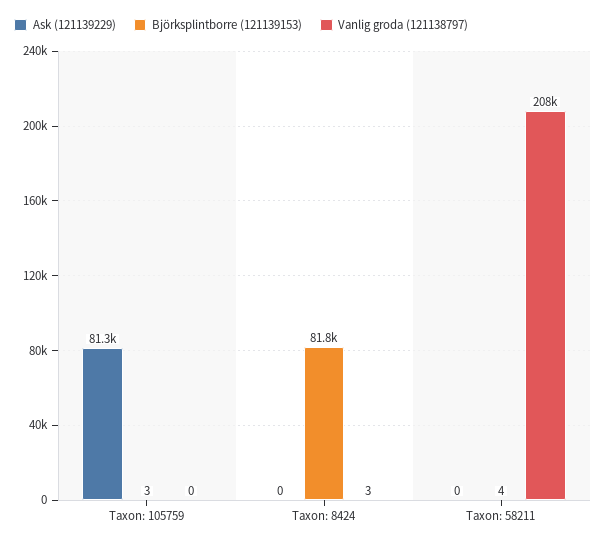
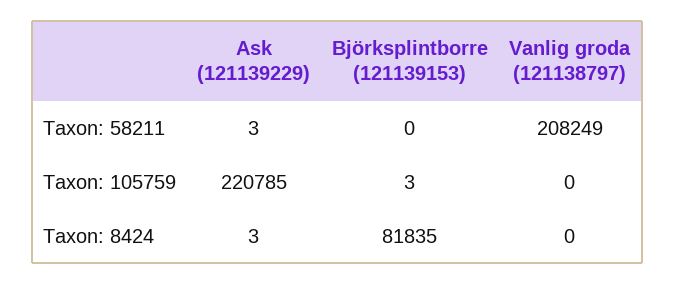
Ask (121139229), Taxon: 105759: 81300 -> 220785
Ask (121139229), Taxon: 8424: 0 -> 3
Vanlig groda (121138797), Taxon: 8424: 3 -> 0
Ask (121139229), Taxon: 58211: 0 -> 3
Björksplintborre (121139153), Taxon: 58211: 4 -> 0

